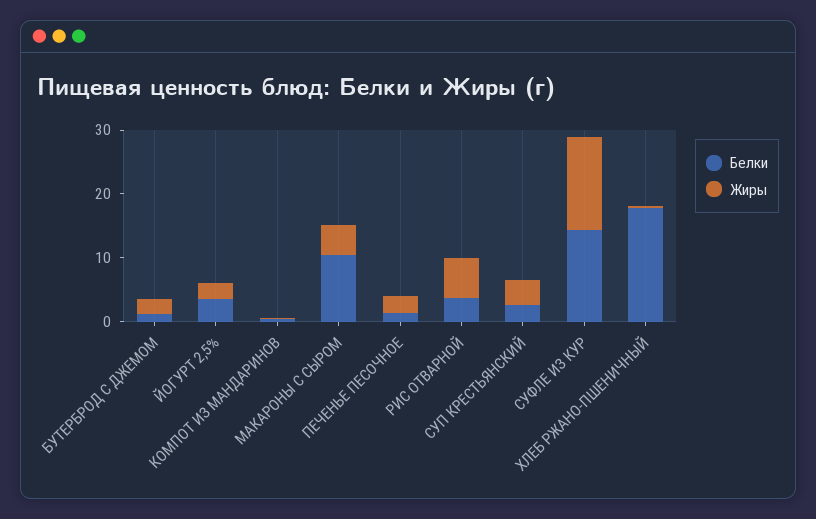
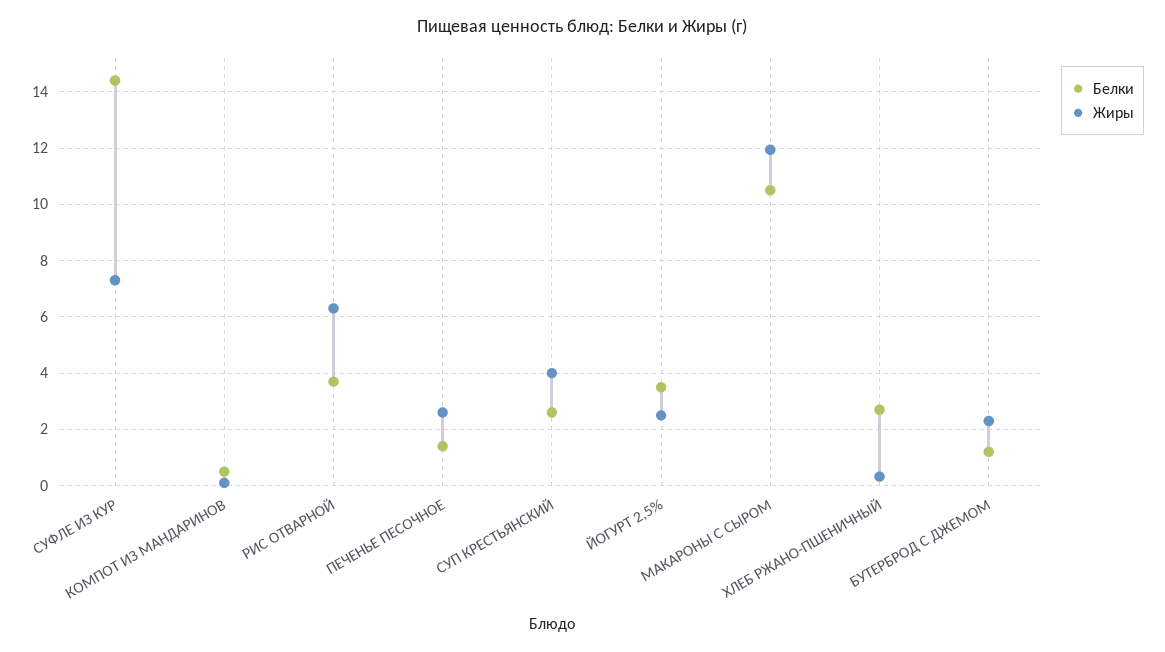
Жиры, МАКАРОНЫ С СЫРОМ: 4 -> 12
Жиры, СУФЛЕ ИЗ КУР: 14 -> 7.25
Белки, ХЛЕБ РЖАНО-ПШЕНИЧНЫЙ: 18 -> 2.75

